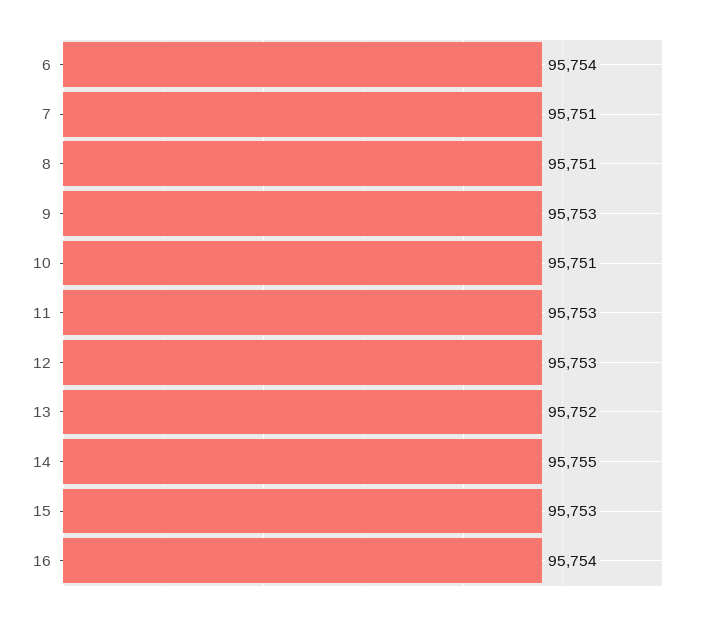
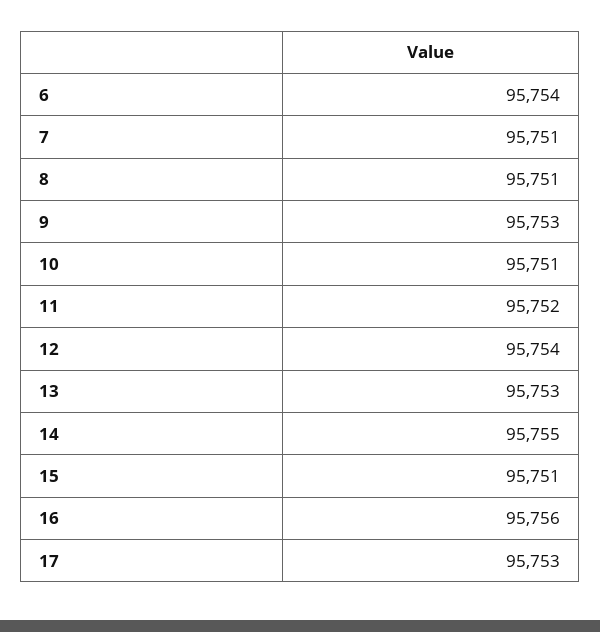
11: 95753 -> 95752
12: 95753 -> 95754
13: 95752 -> 95753
15: 95753 -> 95751
16: 95754 -> 95756
17: none -> 95753

